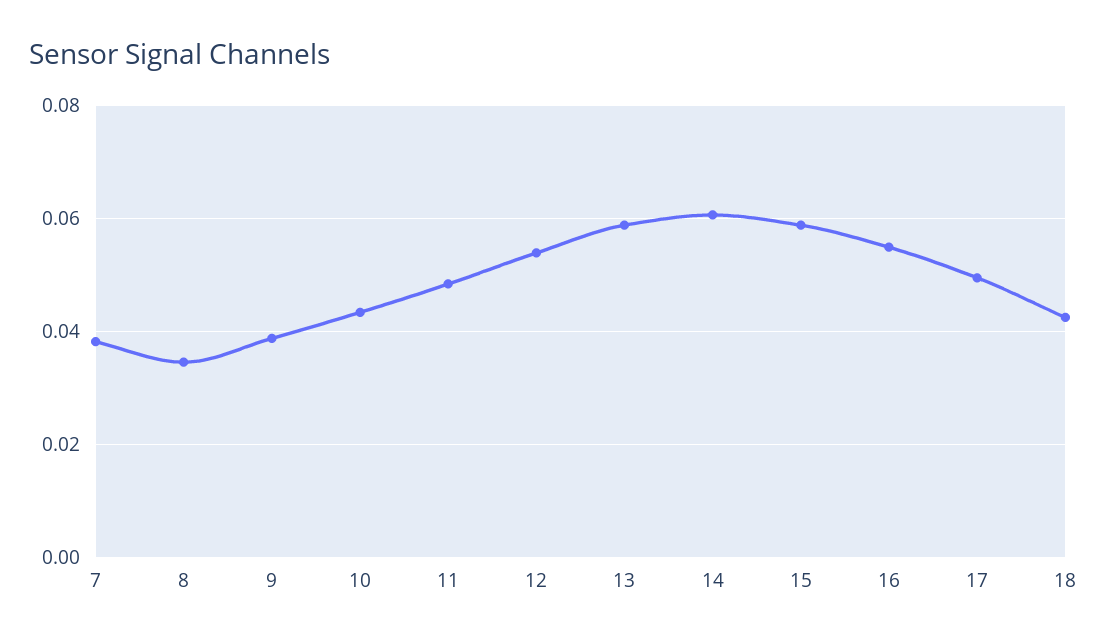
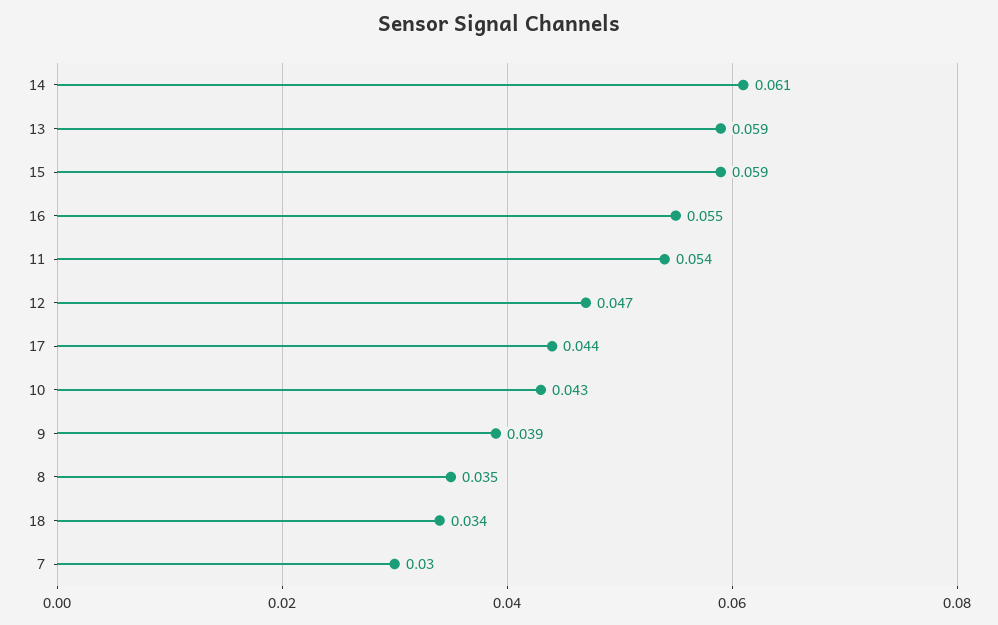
7: 0.038 -> 0.03
11: 0.048 -> 0.054
12: 0.054 -> 0.047
17: 0.05 -> 0.044
18: 0.042 -> 0.034

